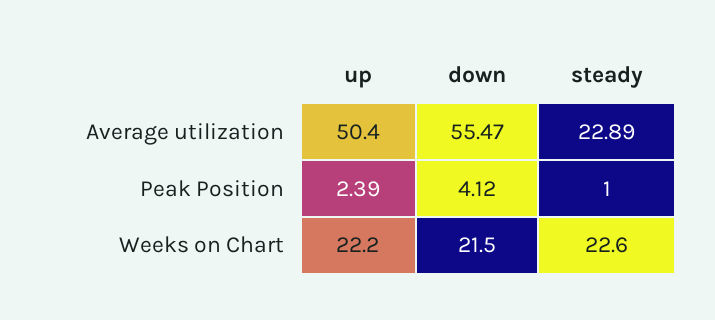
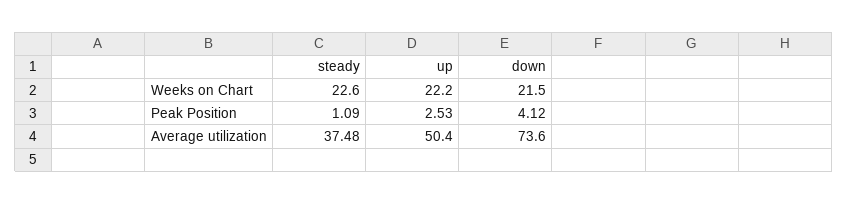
down, Average utilization: 55.47 -> 73.6
steady, Average utilization: 22.89 -> 37.48
up, Peak Position: 2.39 -> 2.53
steady, Peak Position: 1 -> 1.09

